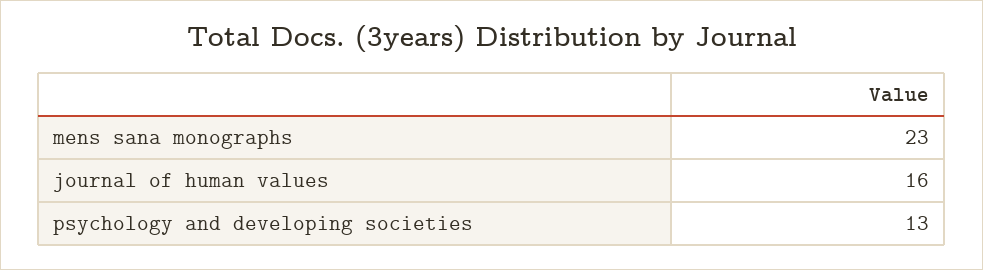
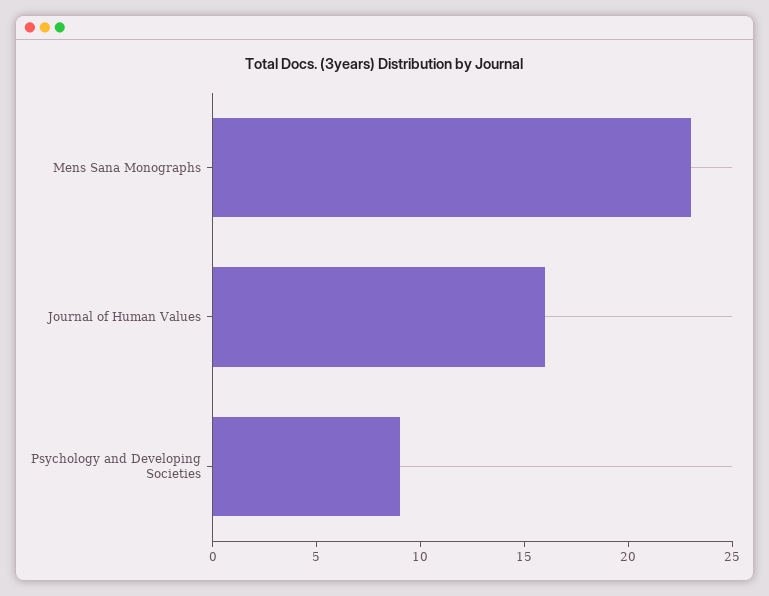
psychology and developing societies: 13 -> 9

